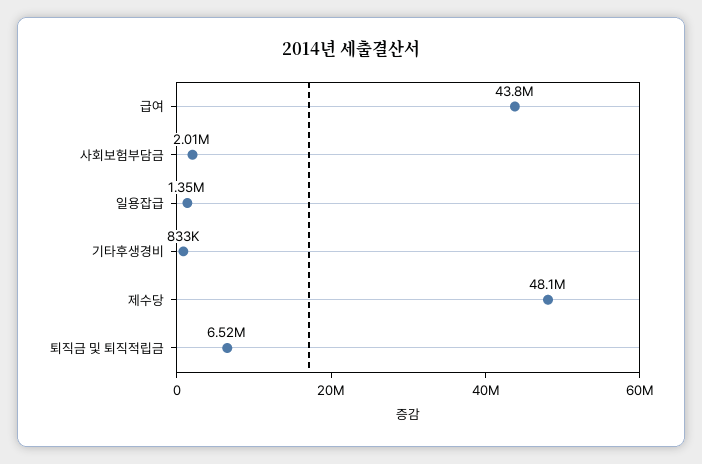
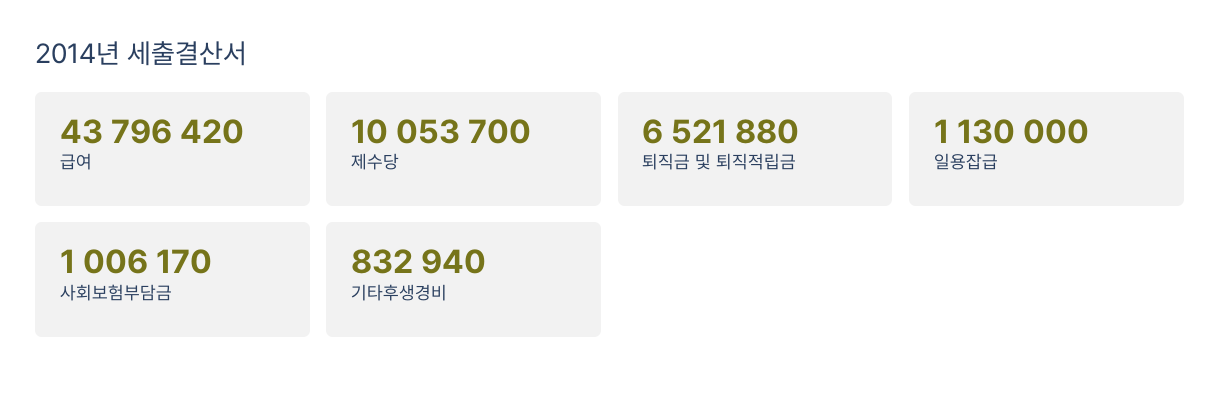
사회보험부담금: 2010000 -> 1006170
일용잡급: 1350000 -> 1130000
제수당: 48100000 -> 10053700

